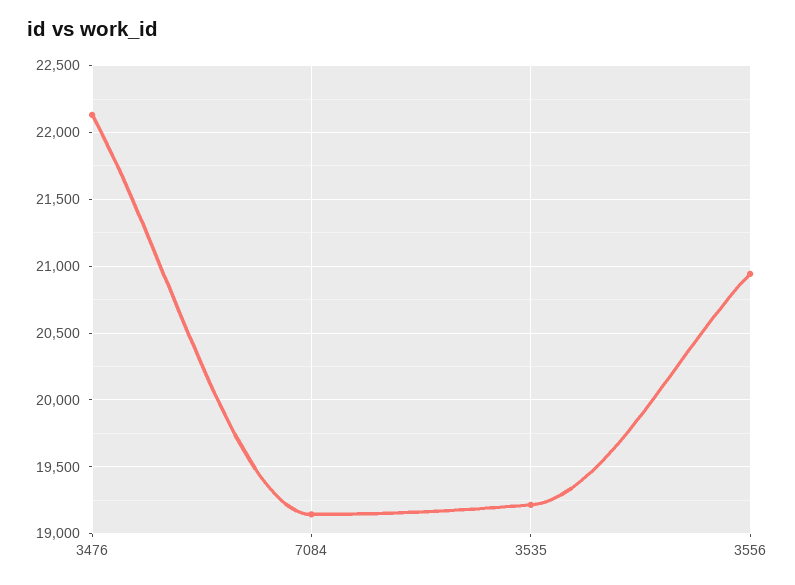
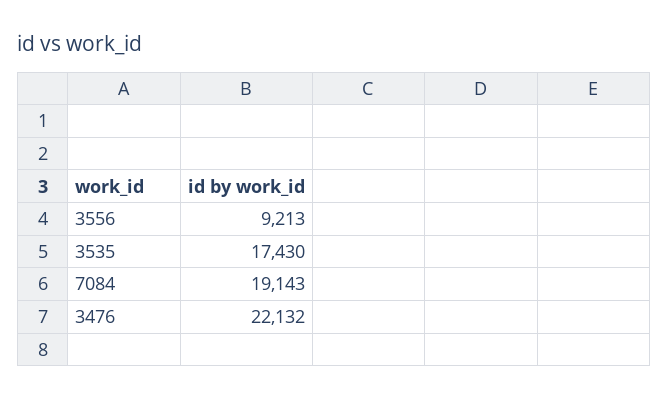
3535: 19200 -> 17430
3556: 20950 -> 9213

